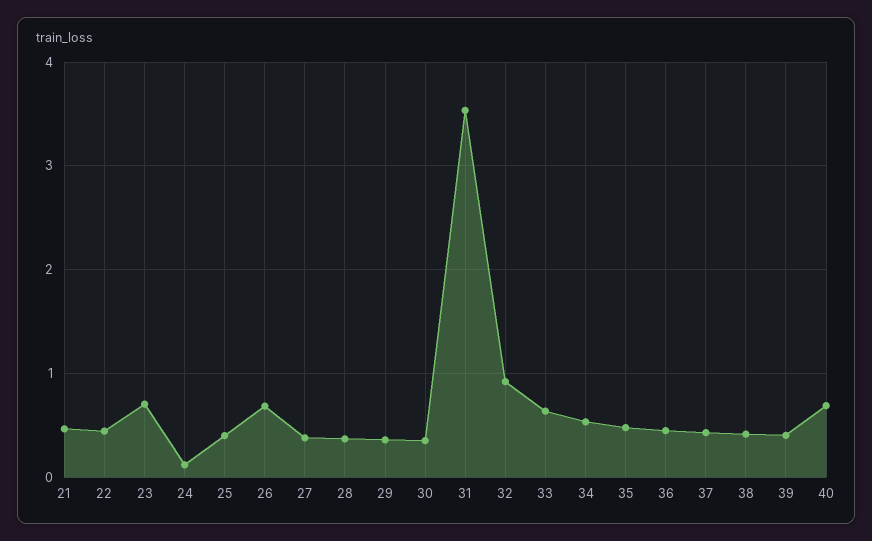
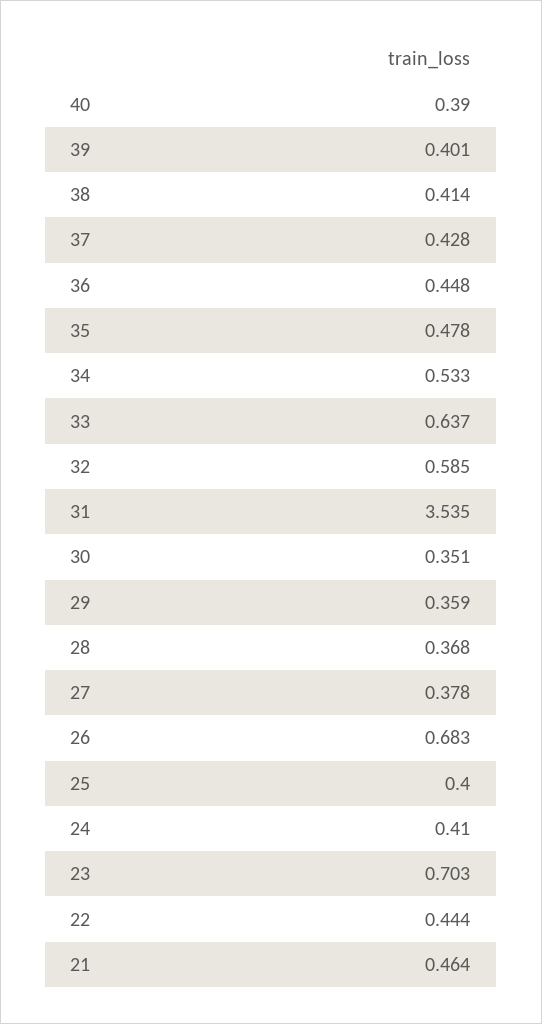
24: 0.1 -> 0.41
32: 0.9 -> 0.585
40: 0.7 -> 0.39

